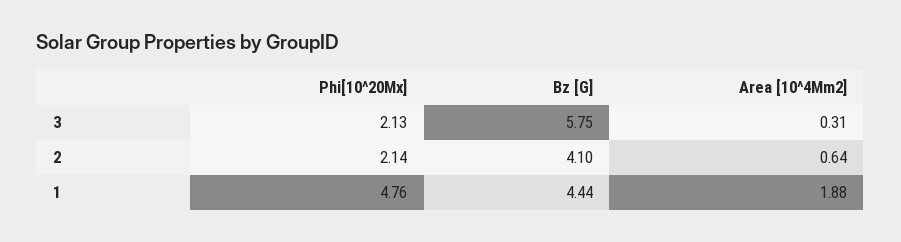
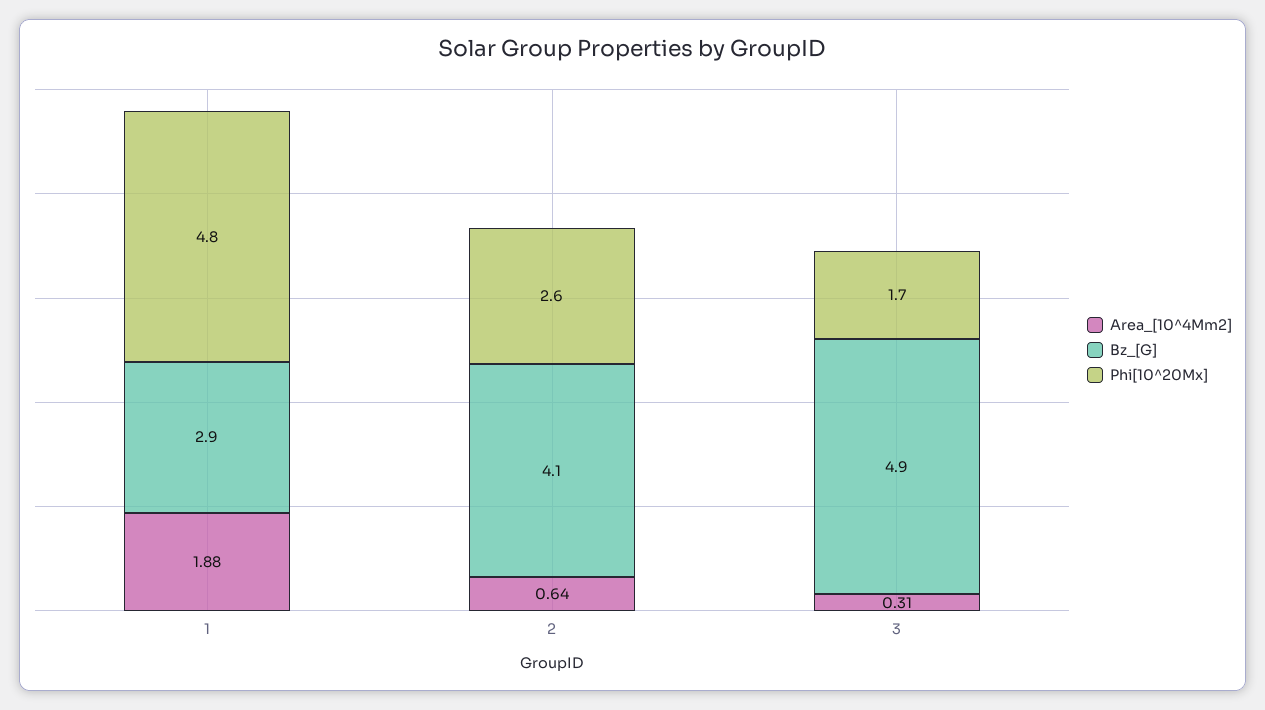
Phi[10^20Mx], 3: 2.13 -> 1.7
Bz [G], 3: 5.75 -> 4.9
Phi[10^20Mx], 2: 2.14 -> 2.6
Bz [G], 1: 4.44 -> 2.9

